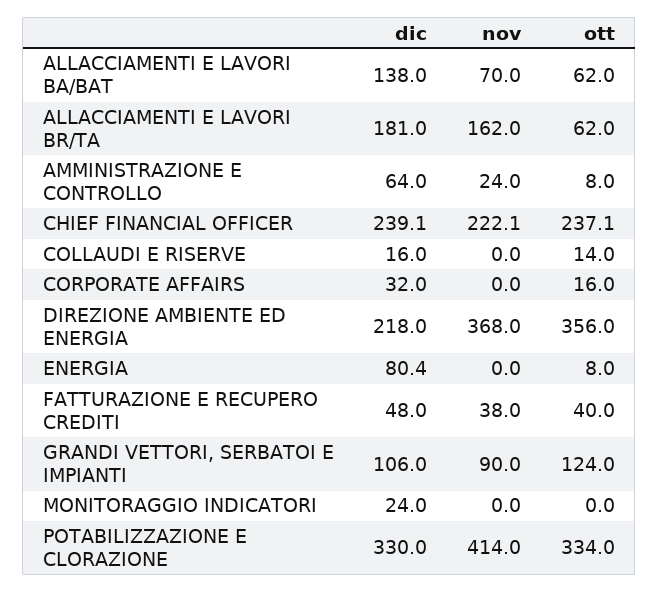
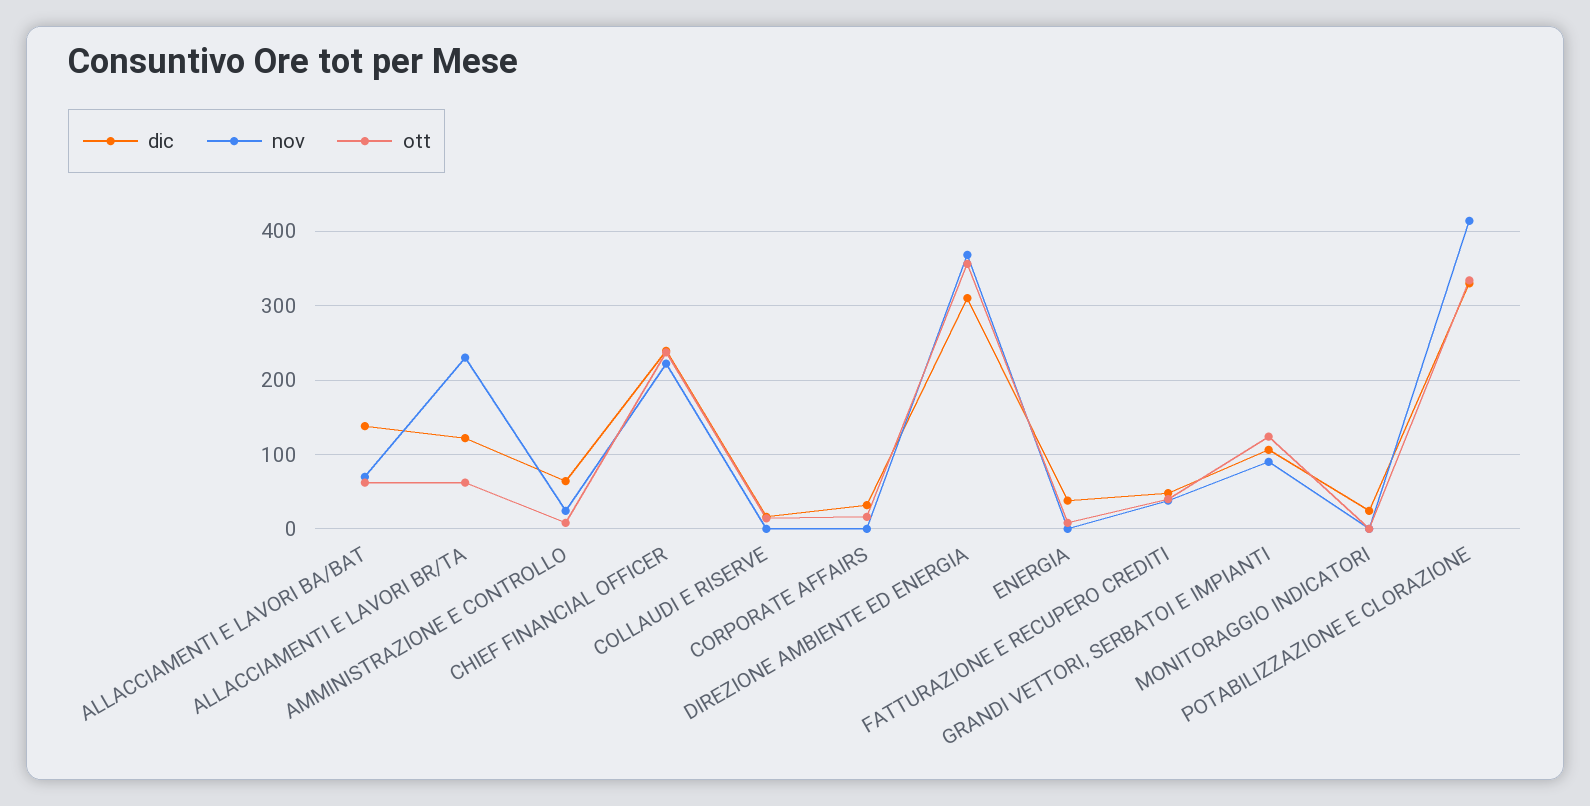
dic, ALLACCIAMENTI E LAVORI BR/TA: 181 -> 120
nov, ALLACCIAMENTI E LAVORI BR/TA: 162 -> 230
dic, DIREZIONE AMBIENTE ED ENERGIA: 218 -> 310
dic, ENERGIA: 80.4 -> 40

